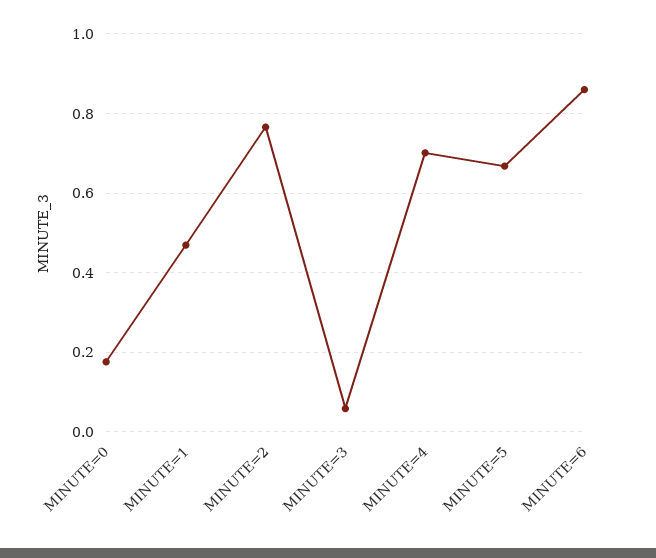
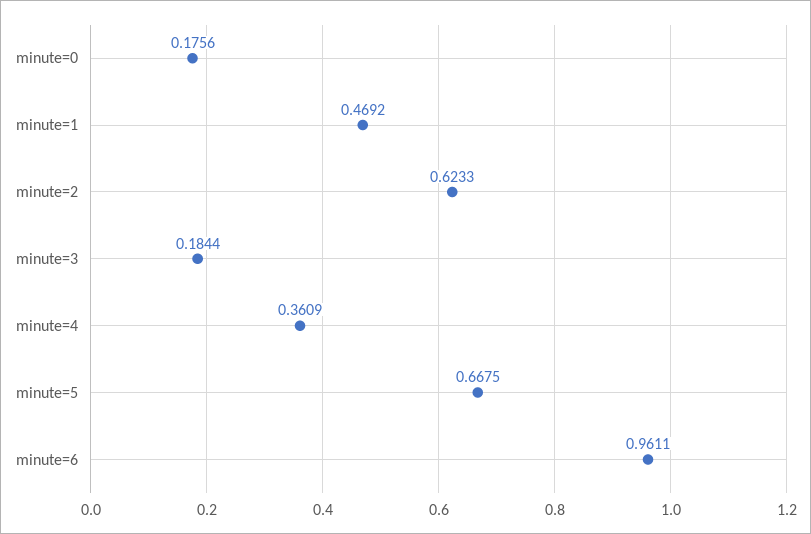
MINUTE=2: 0.76 -> 0.6233
MINUTE=3: 0.06 -> 0.1844
MINUTE=4: 0.7 -> 0.3609
MINUTE=6: 0.86 -> 0.9611

